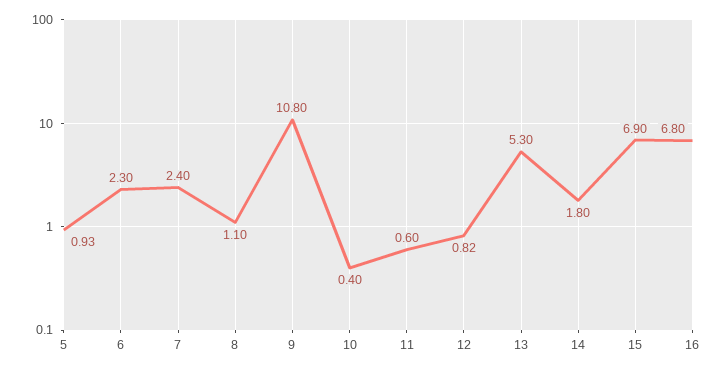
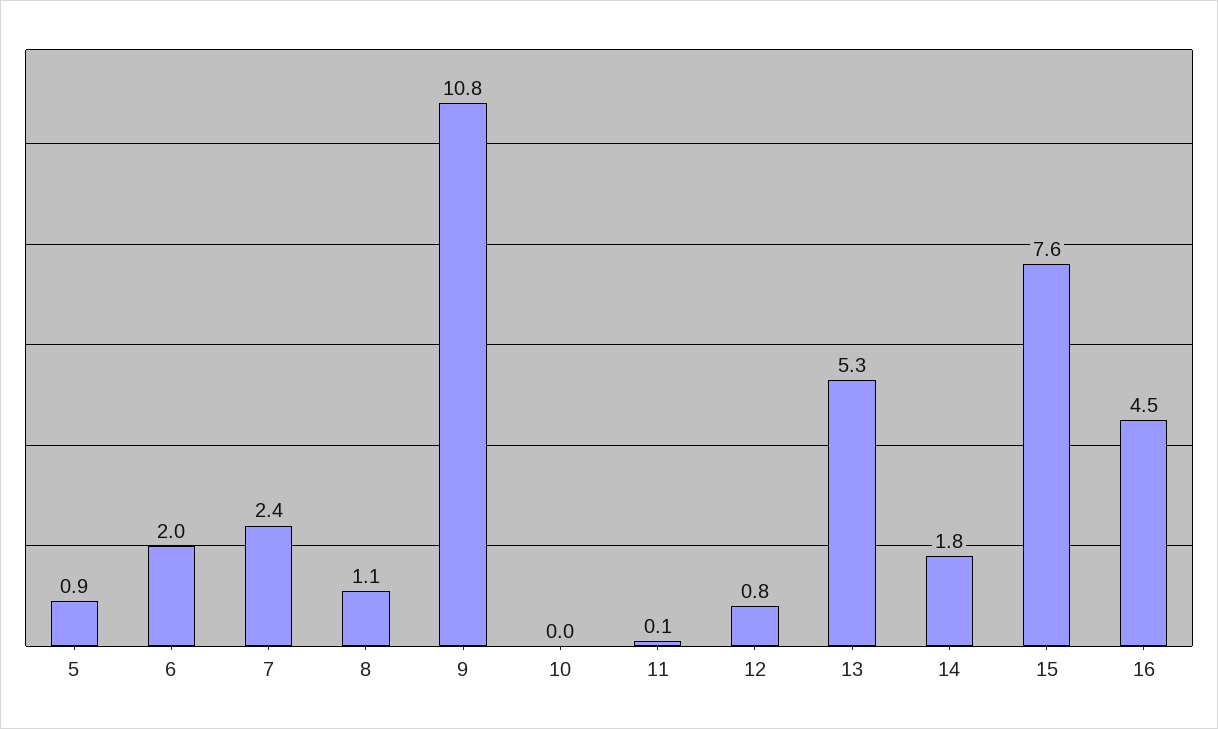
6: 2.3 -> 2
10: 0.4 -> 0
11: 0.6 -> 0.1
15: 6.9 -> 7.6
16: 6.8 -> 4.5

